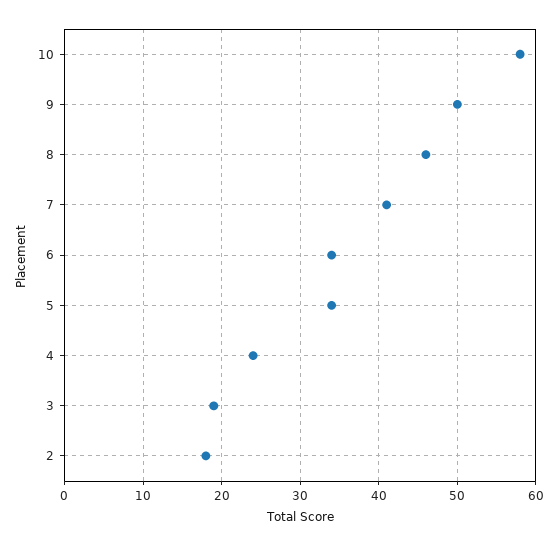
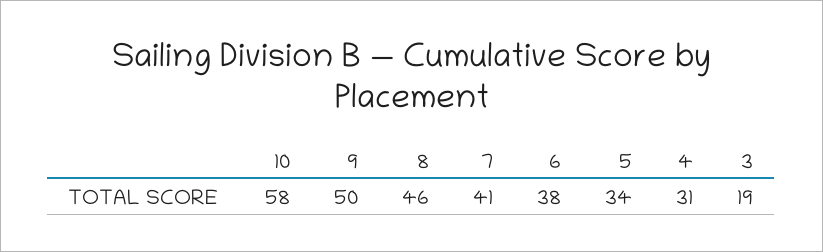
6: 34 -> 38
4: 24 -> 31
2: 18 -> none

